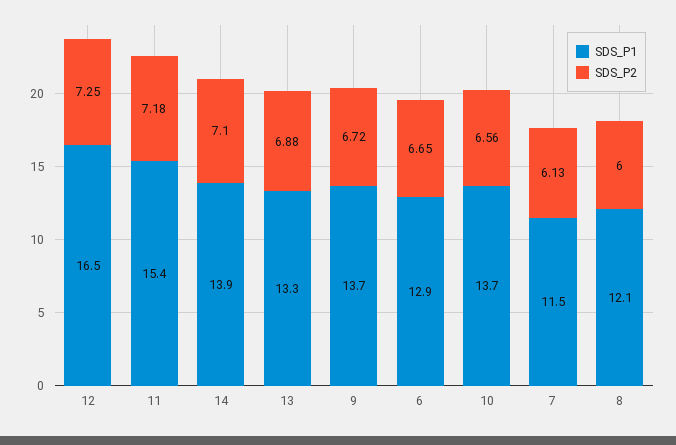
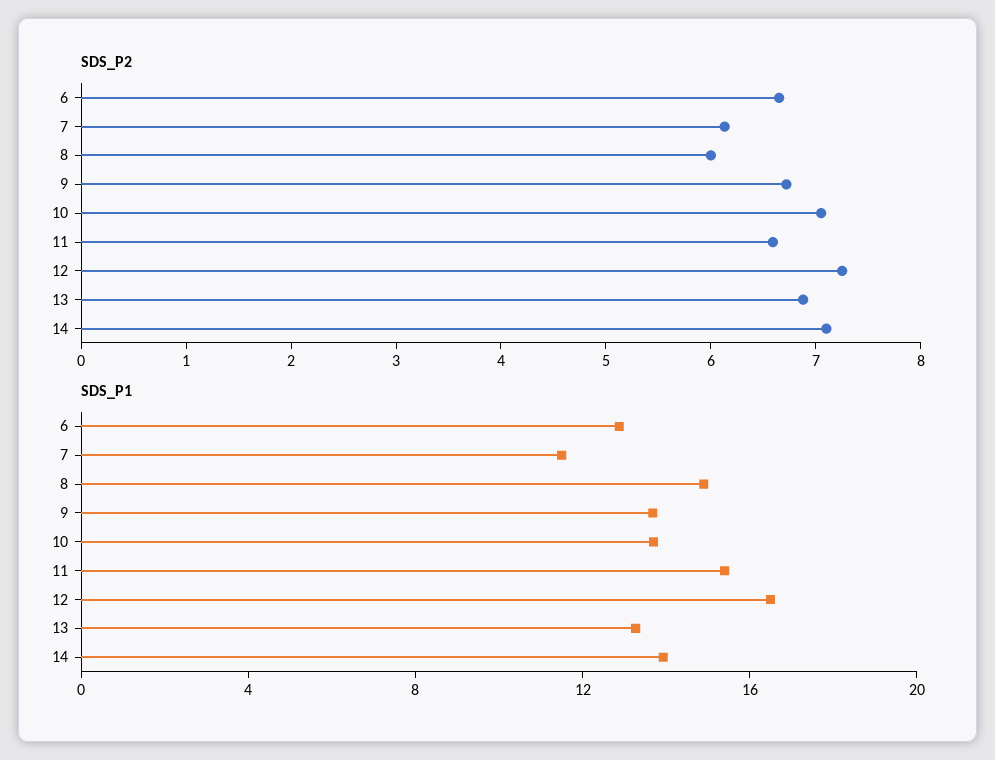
SDS_P2, 11: 7.18 -> 6.6
SDS_P2, 10: 6.56 -> 7
SDS_P1, 8: 12.1 -> 15

